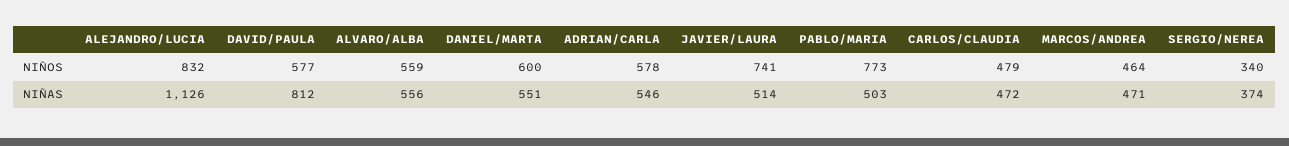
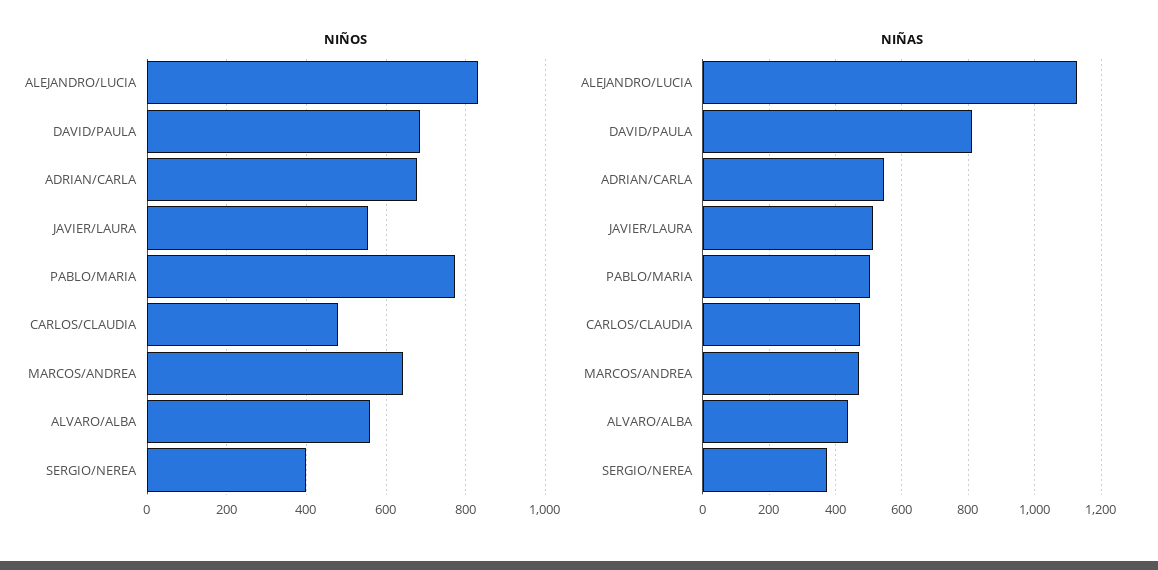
NIÑOS, DAVID/PAULA: 577 -> 680
NIÑOS, DANIEL/MARTA: 600 -> none
NIÑOS, ADRIAN/CARLA: 578 -> 680
NIÑOS, JAVIER/LAURA: 741 -> 560
NIÑOS, MARCOS/ANDREA: 464 -> 640
NIÑOS, SERGIO/NEREA: 340 -> 400
NIÑAS, ALVARO/ALBA: 556 -> 440
NIÑAS, DANIEL/MARTA: 551 -> none

